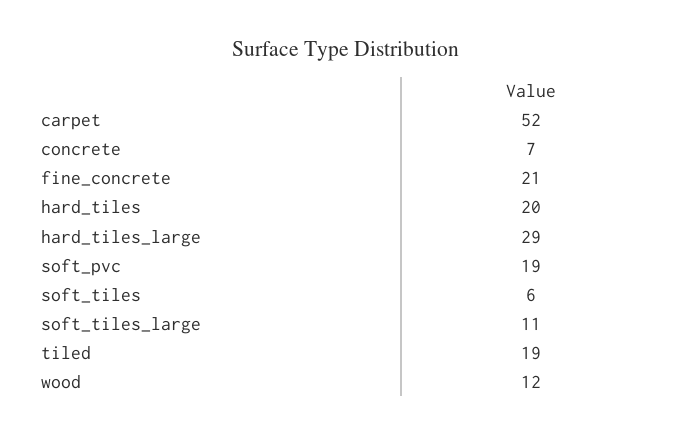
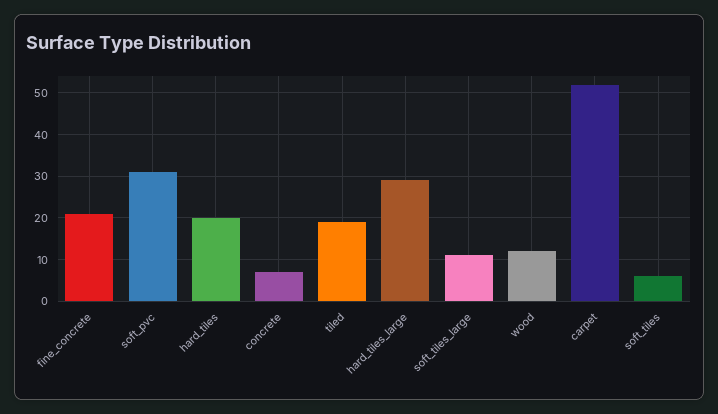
soft_pvc: 19 -> 30

